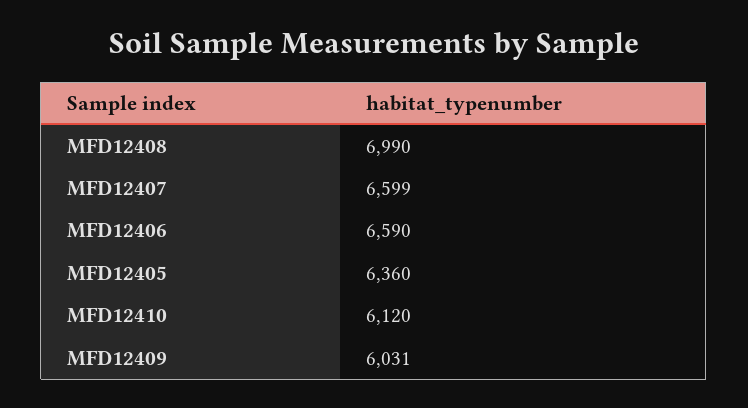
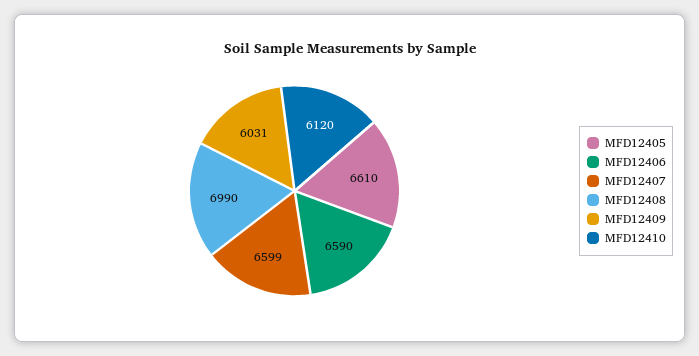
MFD12405: 6360 -> 6610

